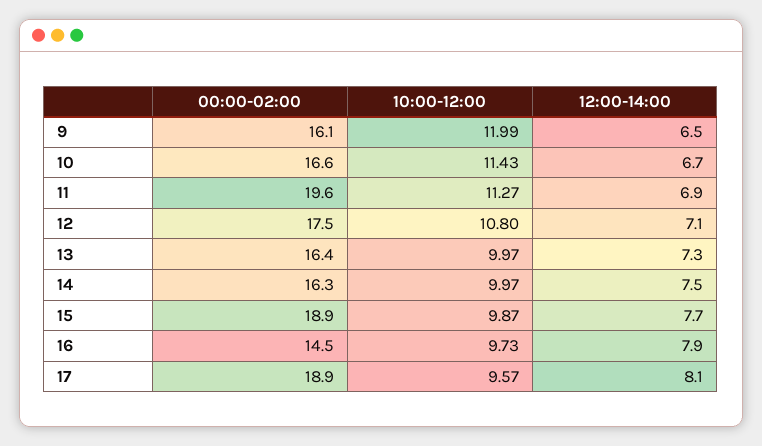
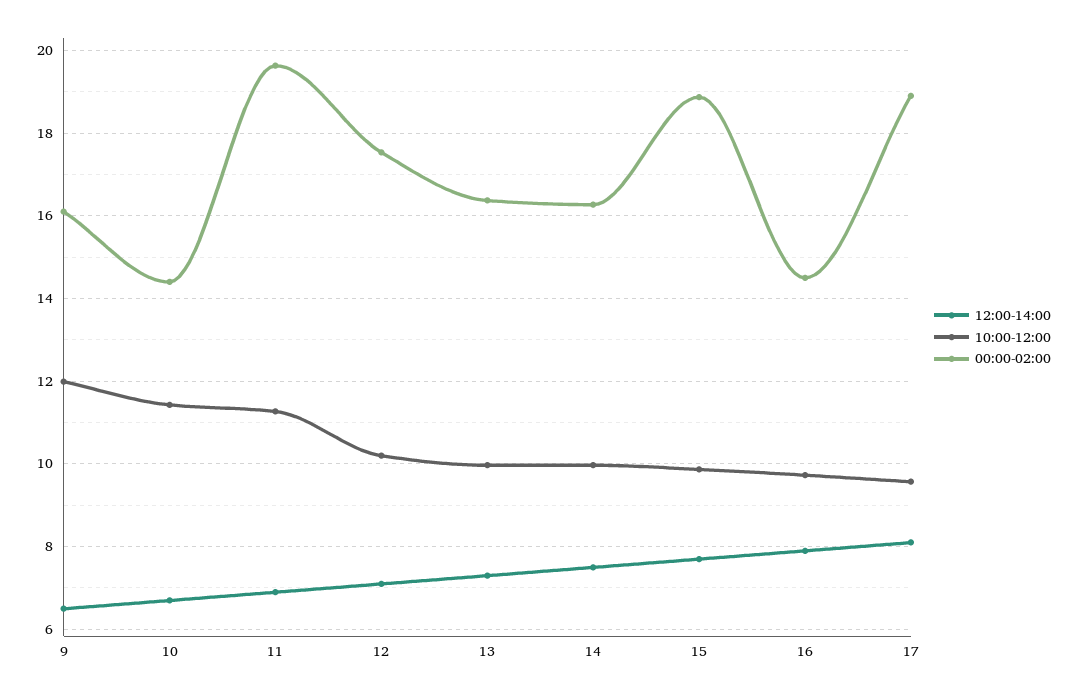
00:00-02:00, 10: 16.6 -> 14.4
10:00-12:00, 12: 10.8 -> 10.2

